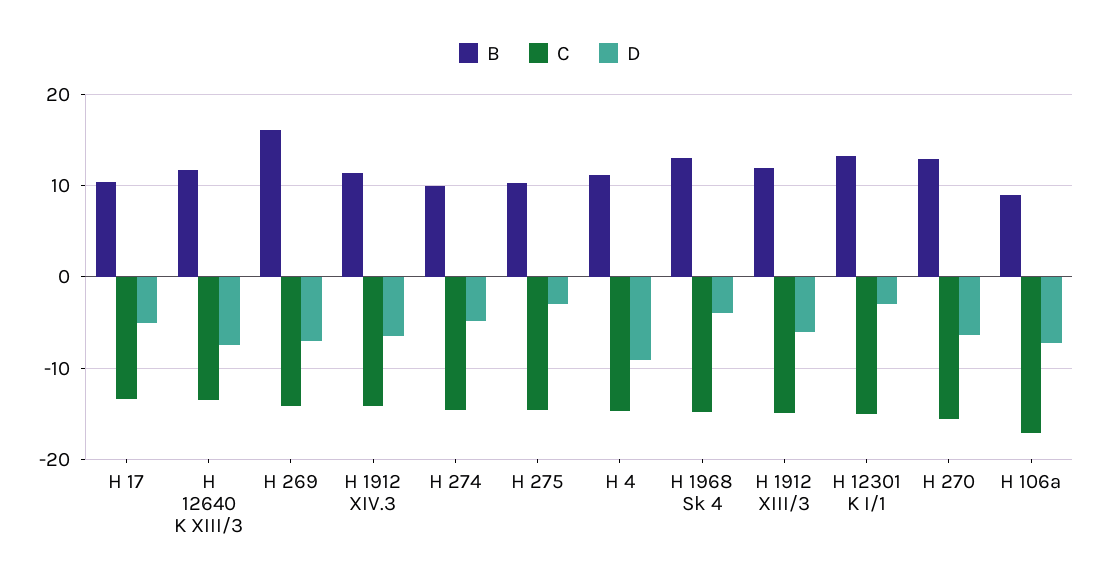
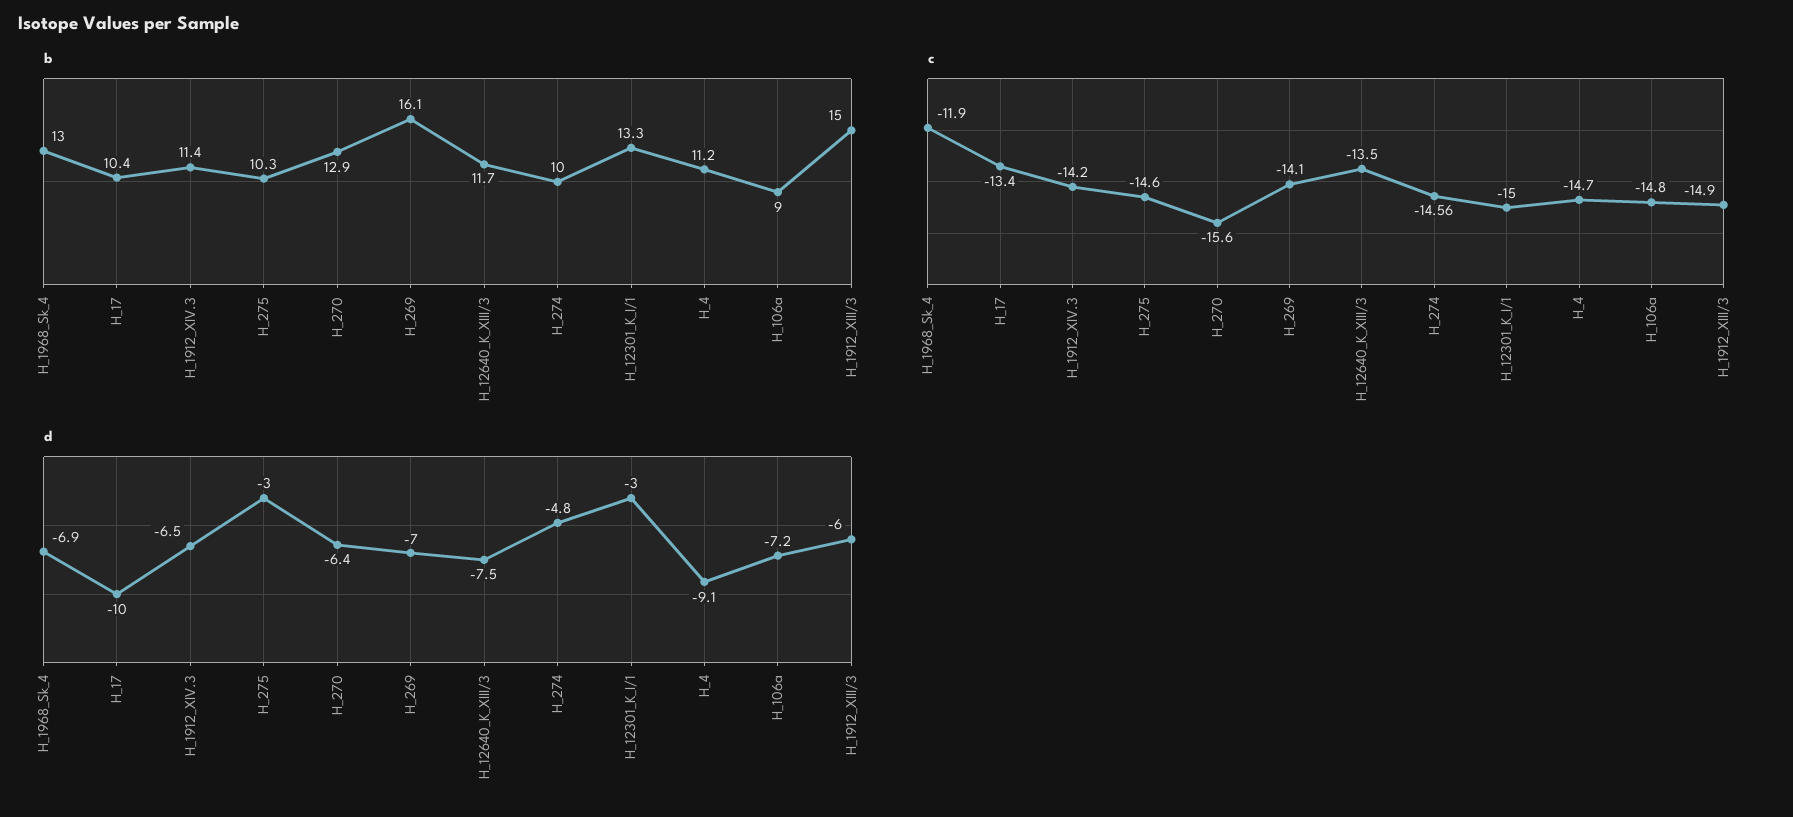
D, H 17: -5 -> -10
C, H 1968 Sk 4: -15 -> -11.9
D, H 1968 Sk 4: -4 -> -6.9
B, H 1912 XIII/3: 12 -> 15
C, H 106a: -17 -> -14.8

